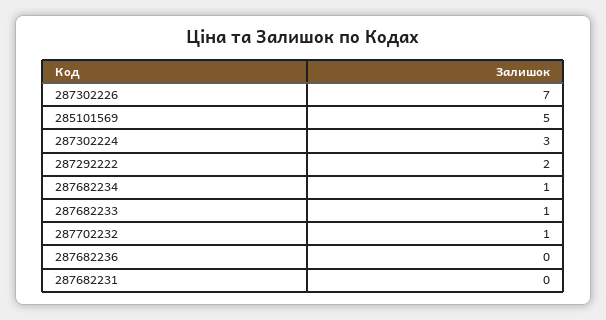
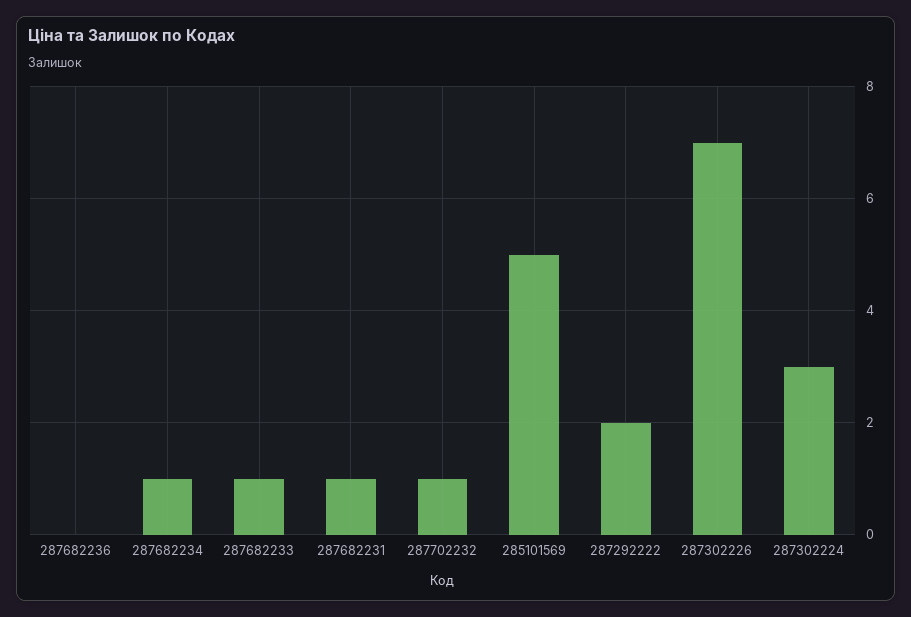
287682231: 0 -> 1

